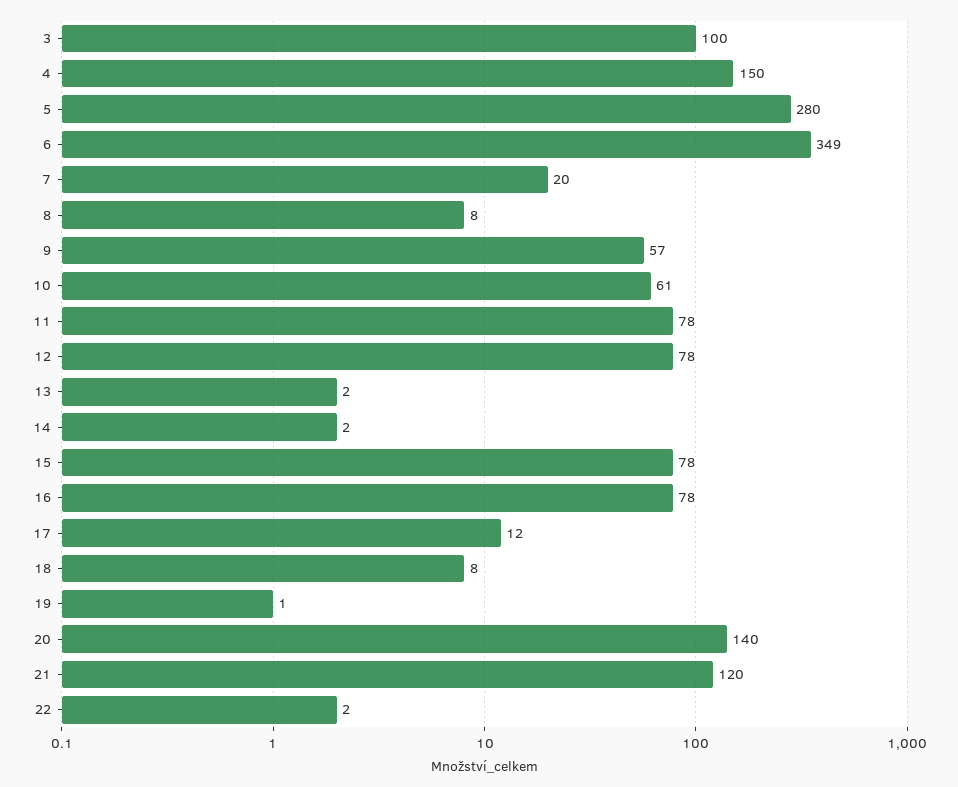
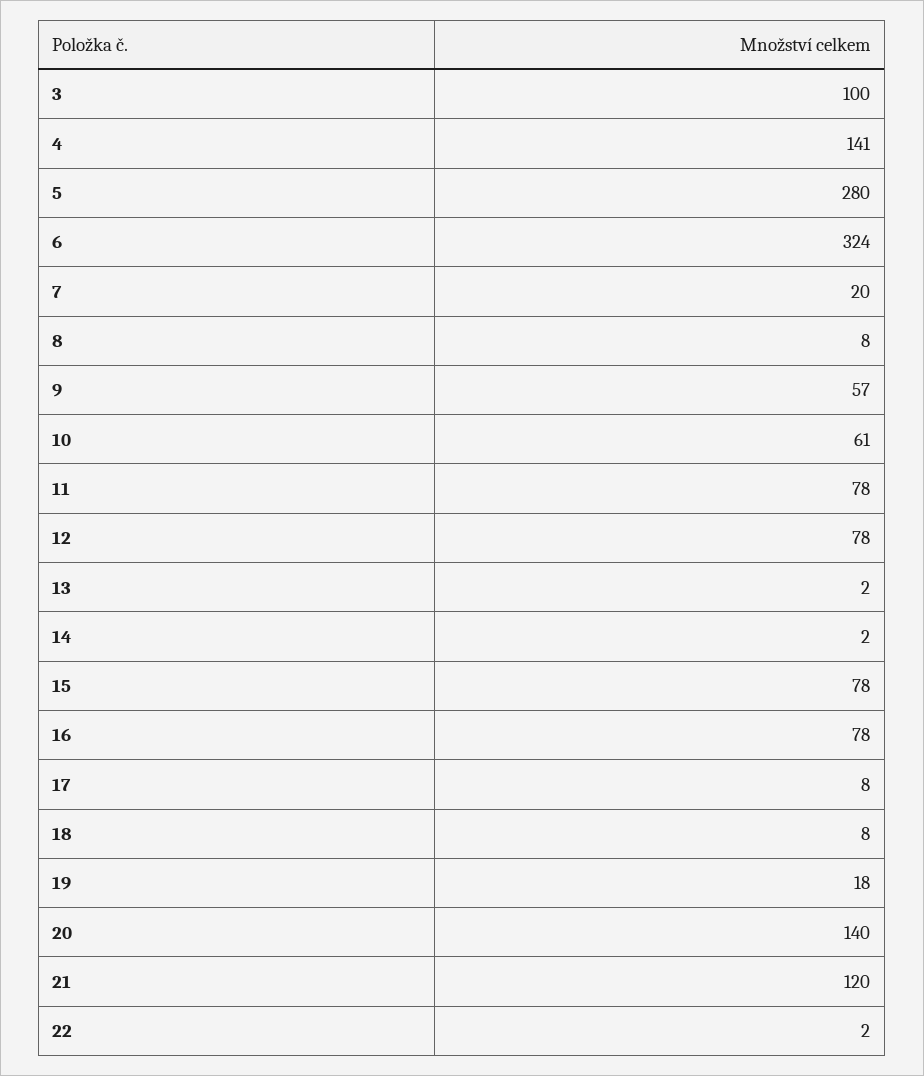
4: 150 -> 141
6: 349 -> 324
17: 12 -> 8
19: 1 -> 18

